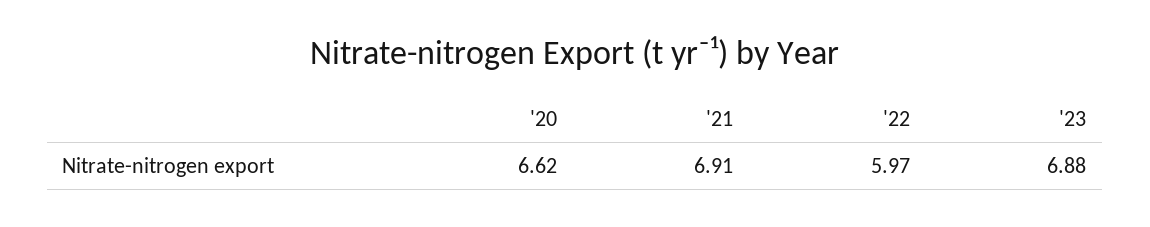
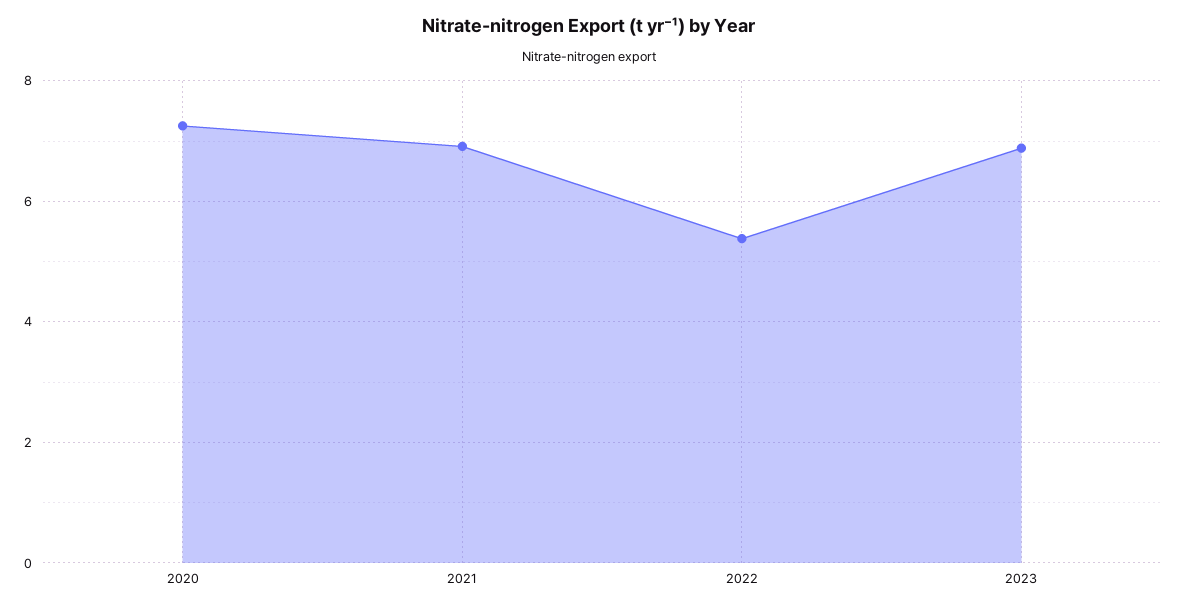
'20: 6.62 -> 7.2
'22: 5.97 -> 5.4

